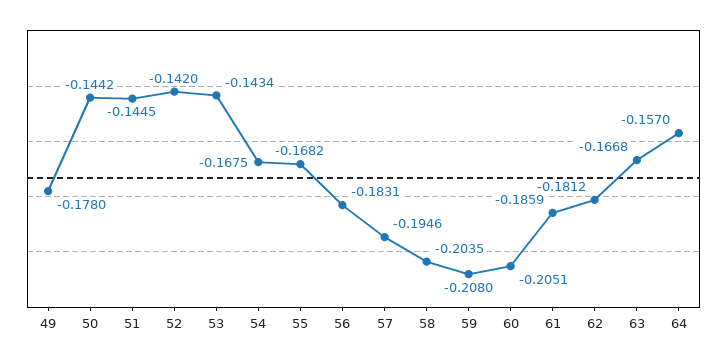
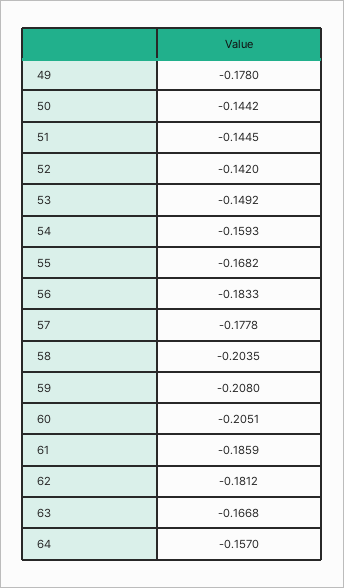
53: -0.1434 -> -0.1492
54: -0.1675 -> -0.1593
56: -0.1831 -> -0.1833
57: -0.1946 -> -0.1778

